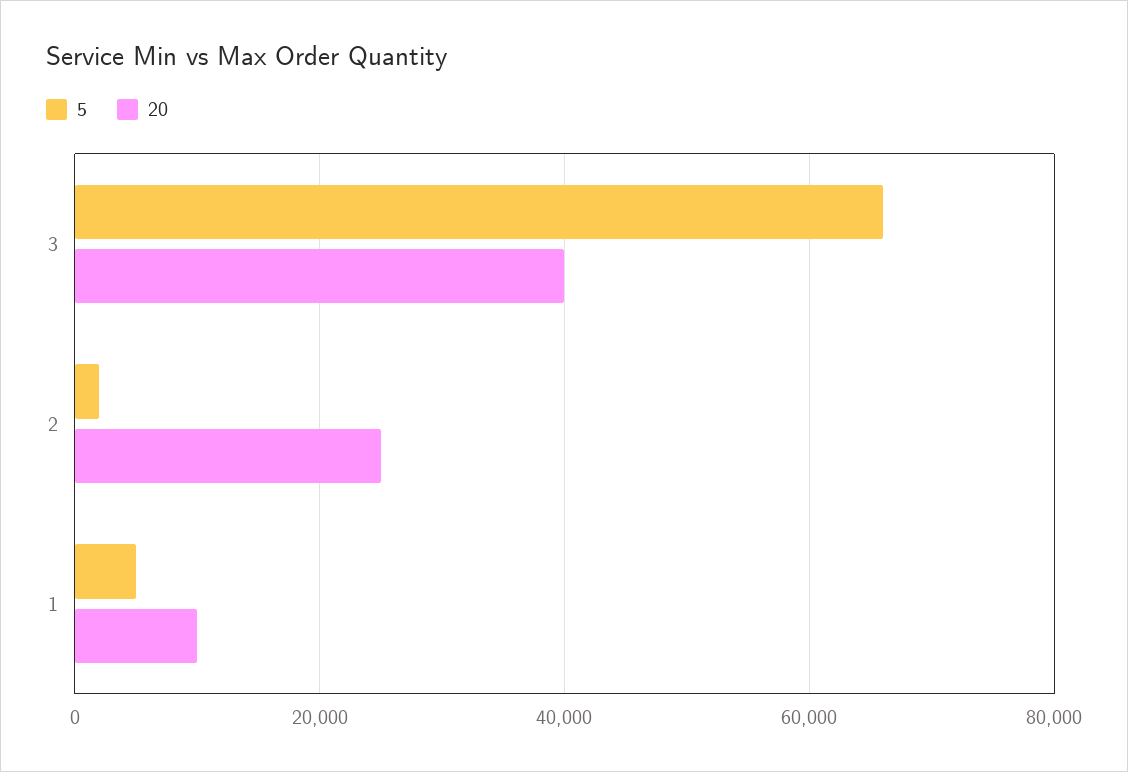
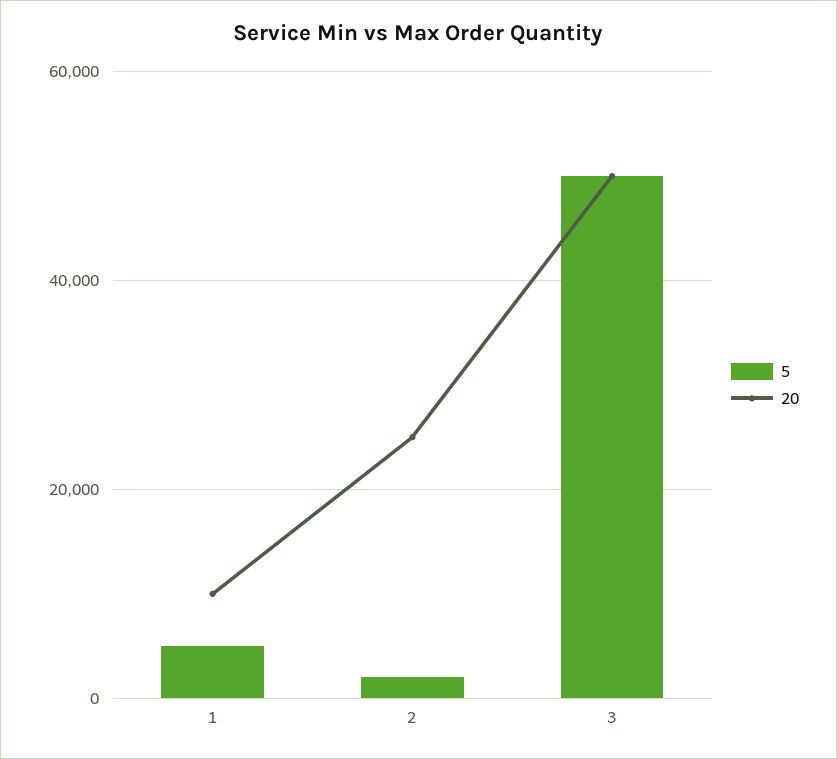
5, 3: 66000 -> 50000
20, 3: 40000 -> 50000

